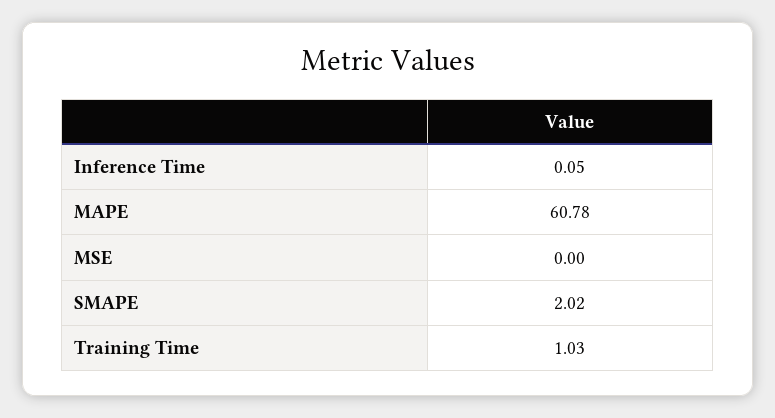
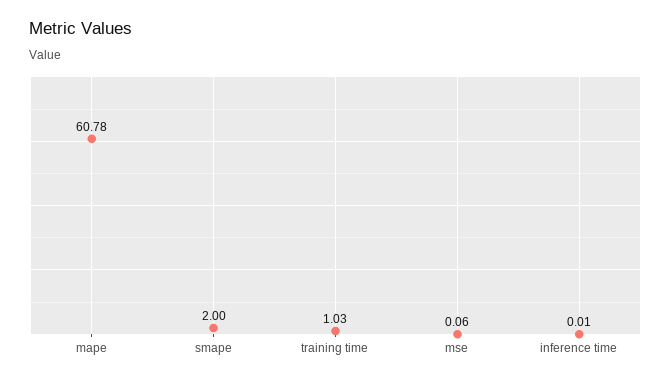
Inference Time: 0.05 -> 0.01
MSE: 0 -> 0.06
SMAPE: 2.02 -> 2

